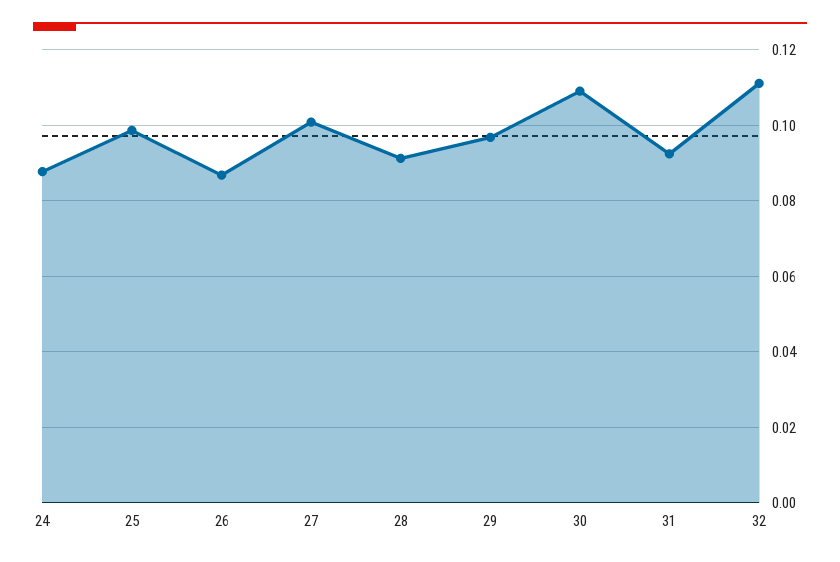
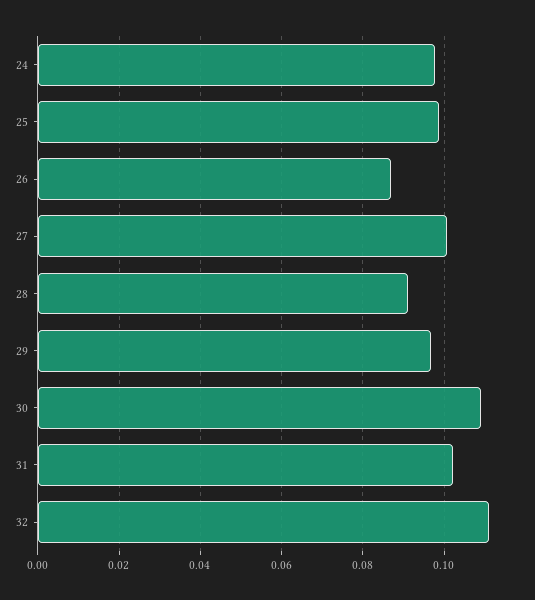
24: 0.088 -> 0.098
31: 0.092 -> 0.102

